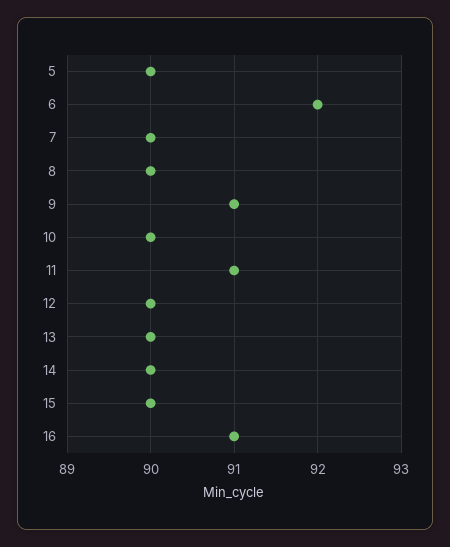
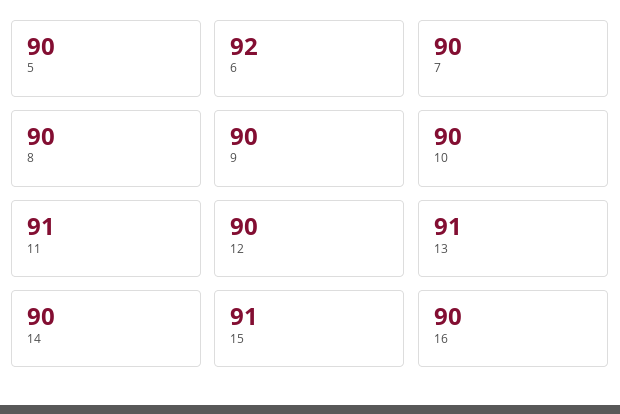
9: 91 -> 90
13: 90 -> 91
15: 90 -> 91
16: 91 -> 90

